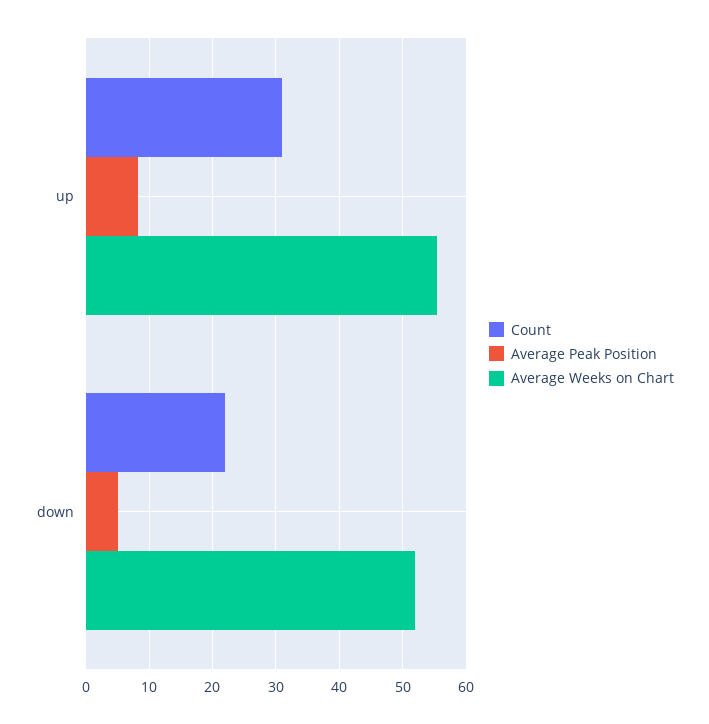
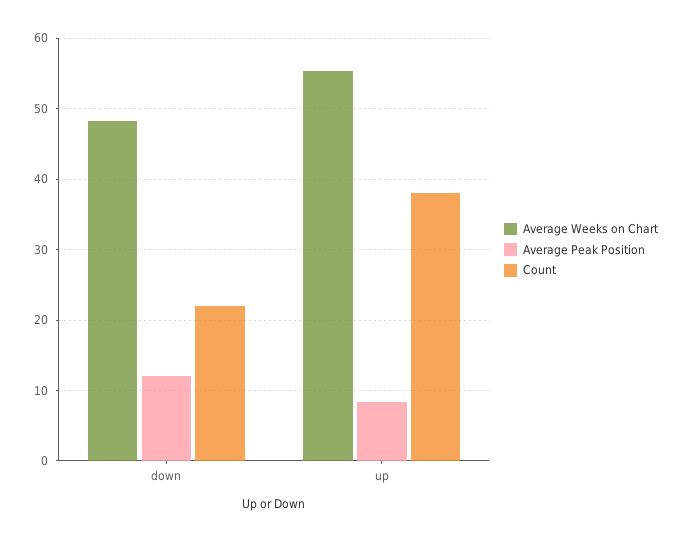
Count, up: 31 -> 38
Average Peak Position, down: 5 -> 12
Average Weeks on Chart, down: 52 -> 48

